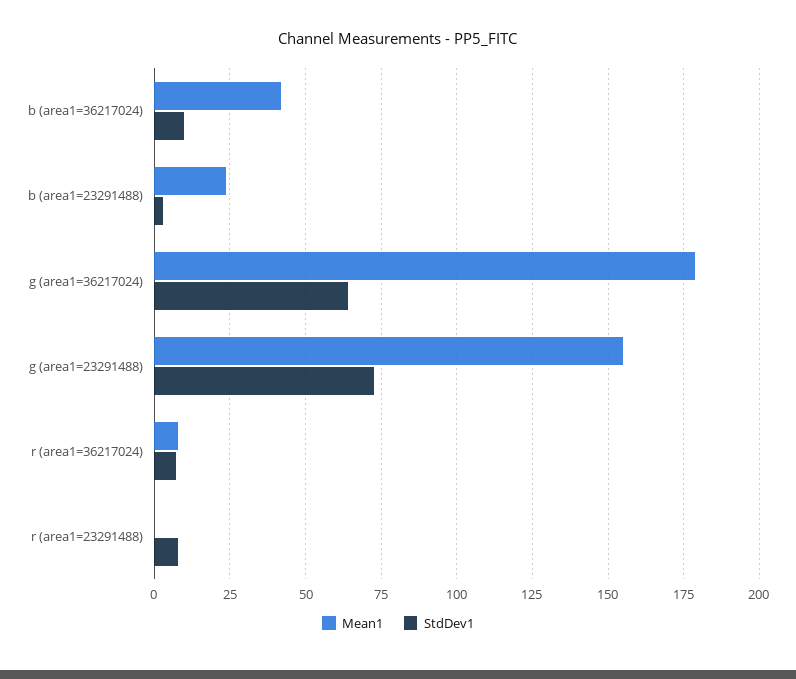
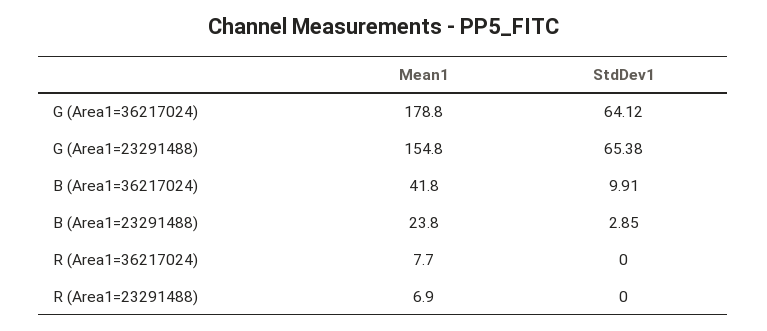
StdDev1, g (area1=23291488): 72.5 -> 65.38
StdDev1, r (area1=36217024): 7.5 -> 0
Mean1, r (area1=23291488): 0 -> 6.9
StdDev1, r (area1=23291488): 7.5 -> 0

